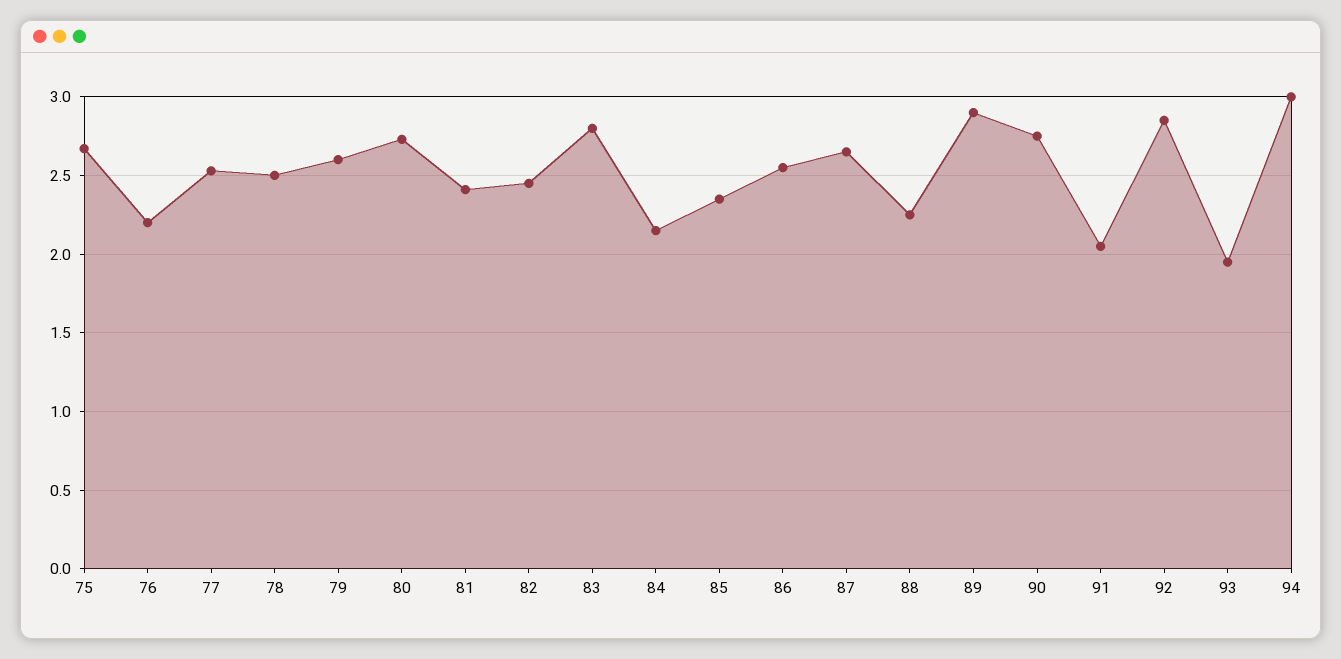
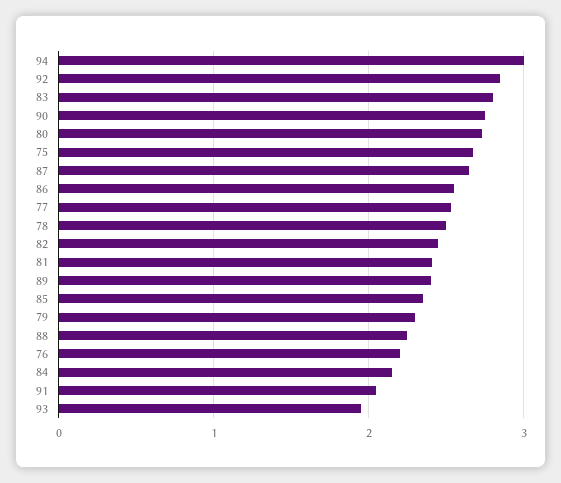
79: 2.6 -> 2.3
89: 2.9 -> 2.4

